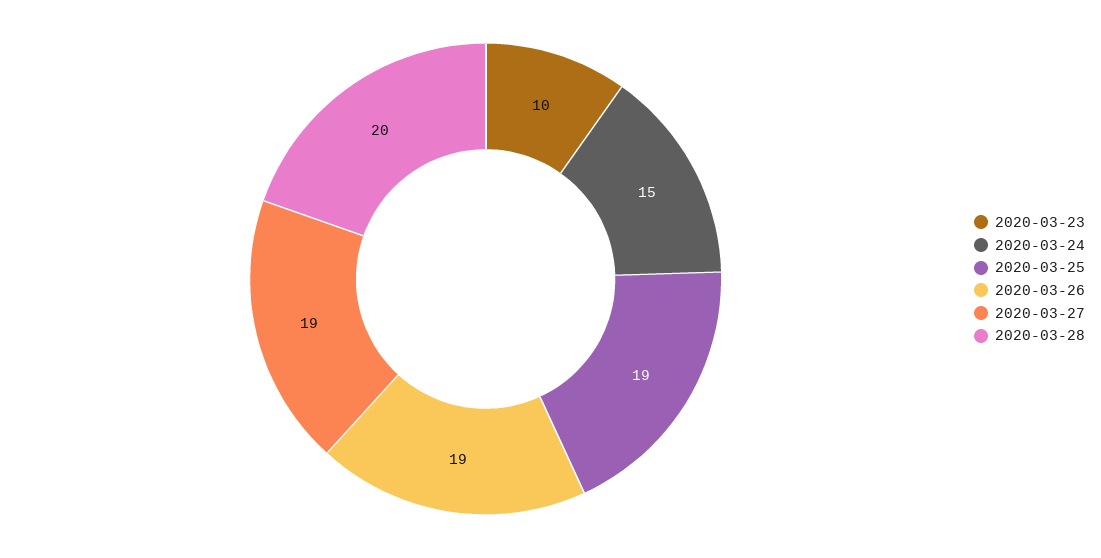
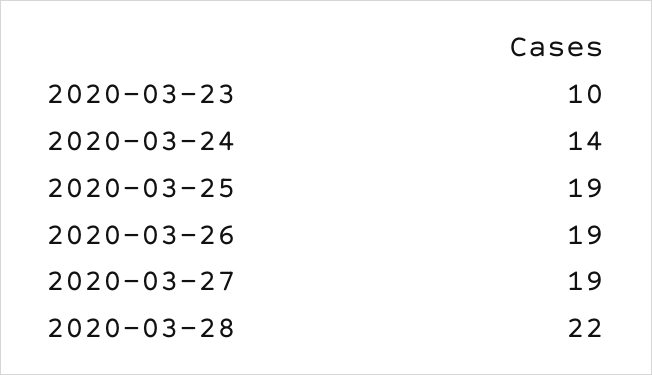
2020-03-24: 15 -> 14
2020-03-28: 20 -> 22

